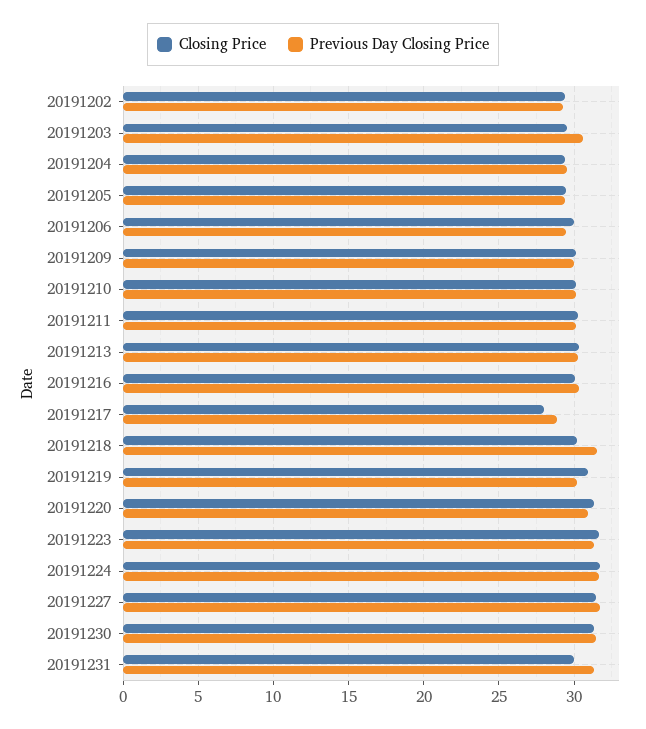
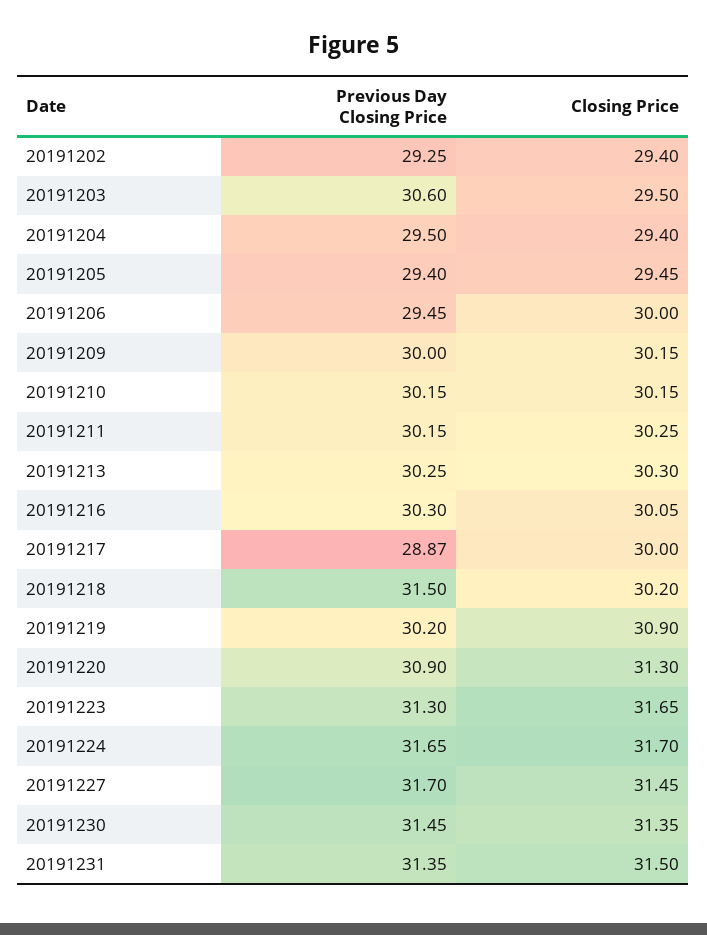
Closing Price, 20191217: 28 -> 30
Closing Price, 20191231: 30 -> 31.5

